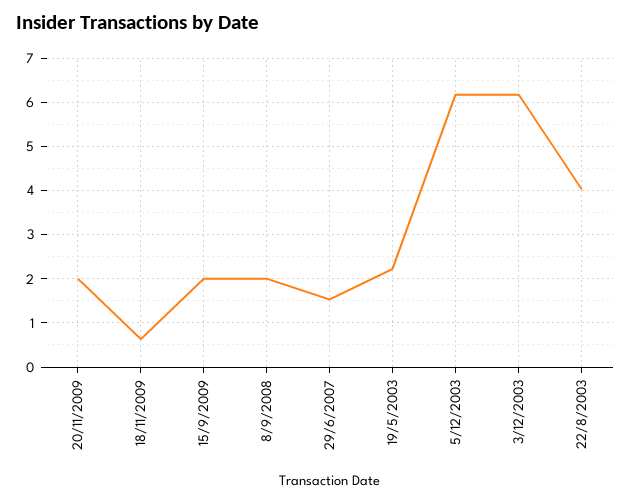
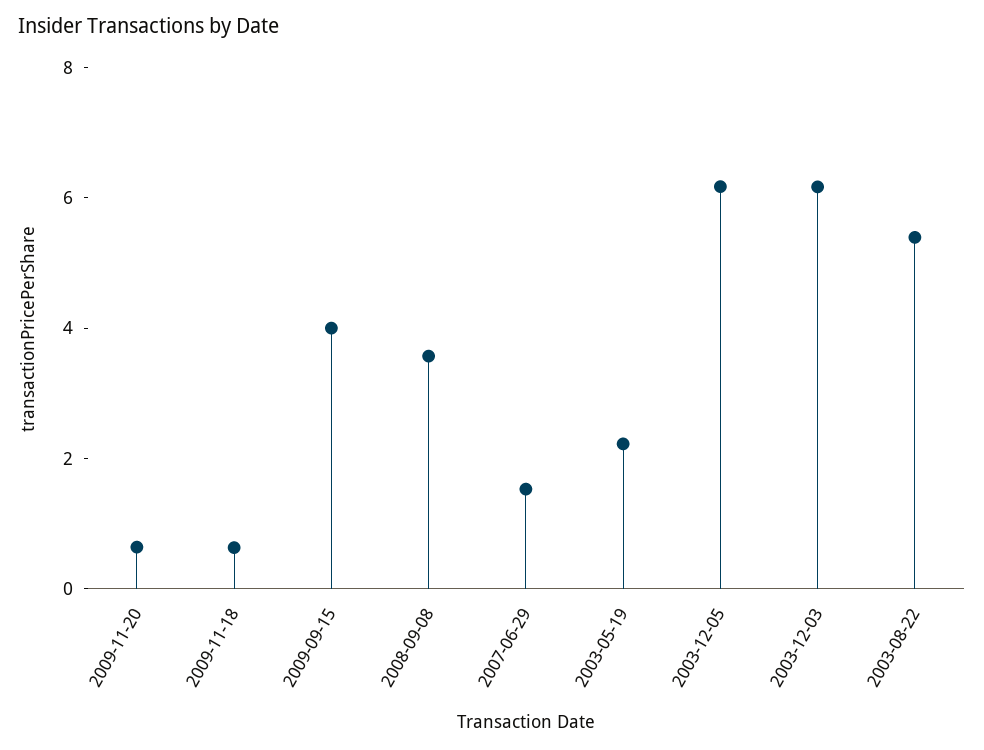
20/11/2009: 2 -> 0.5
15/9/2009: 2 -> 4
8/9/2008: 2 -> 3.5
22/8/2003: 4 -> 5.5

